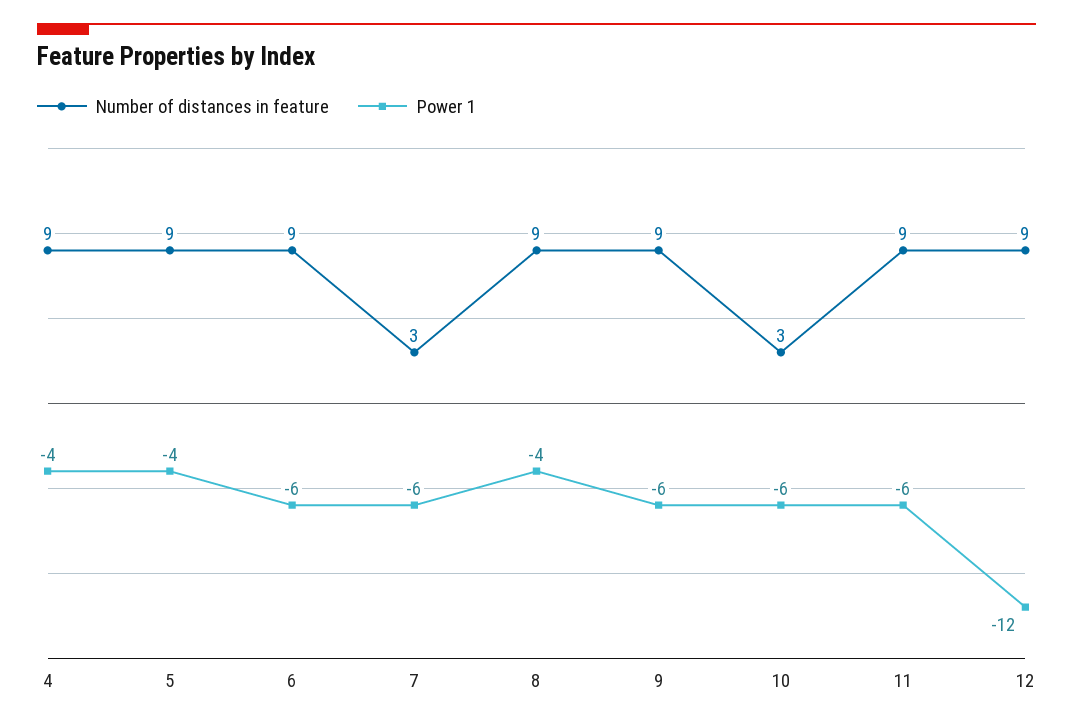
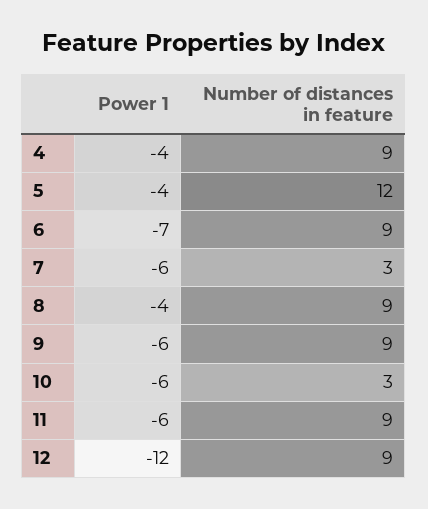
Number of distances in feature, 5: 9 -> 12
Power 1, 6: -6 -> -7

